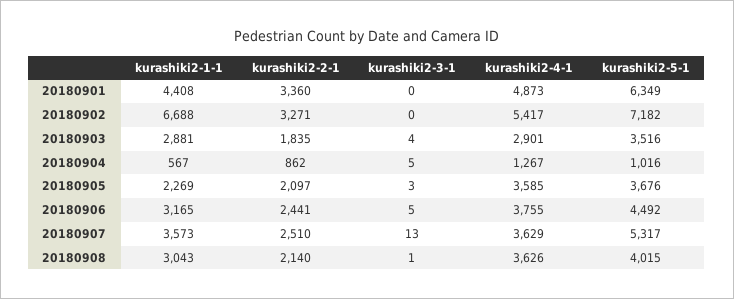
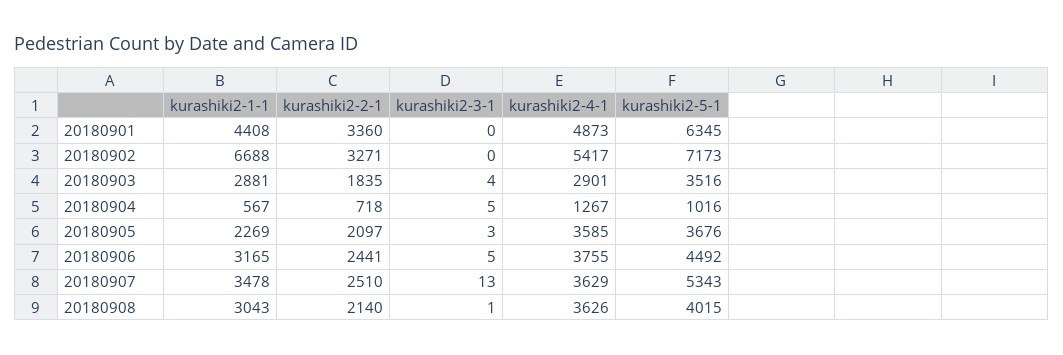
kurashiki2-5-1, 20180901: 6349 -> 6345
kurashiki2-5-1, 20180902: 7182 -> 7173
kurashiki2-2-1, 20180904: 862 -> 718
kurashiki2-1-1, 20180907: 3573 -> 3478
kurashiki2-5-1, 20180907: 5317 -> 5343

